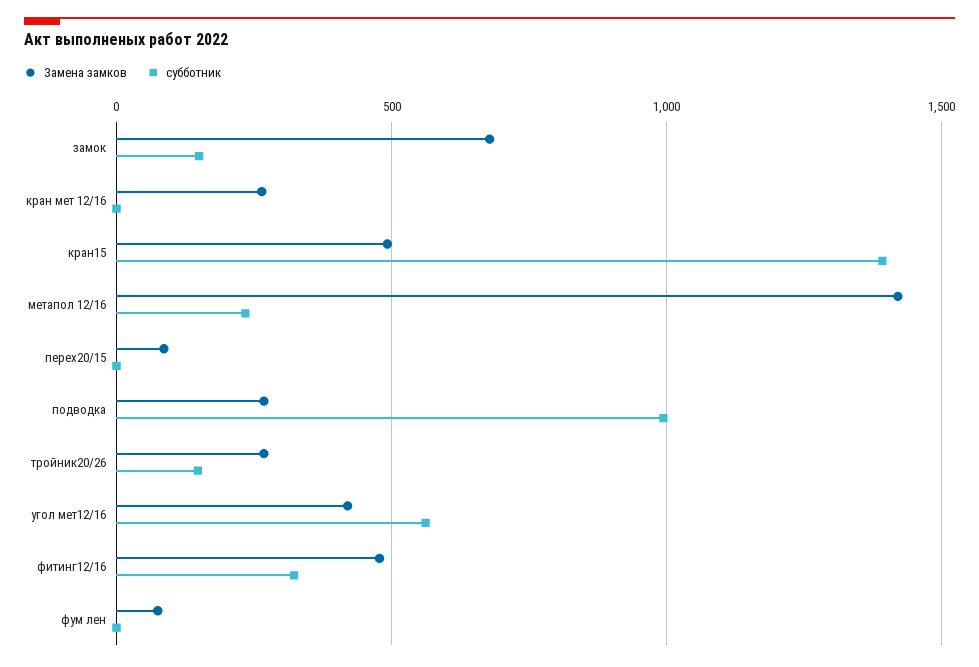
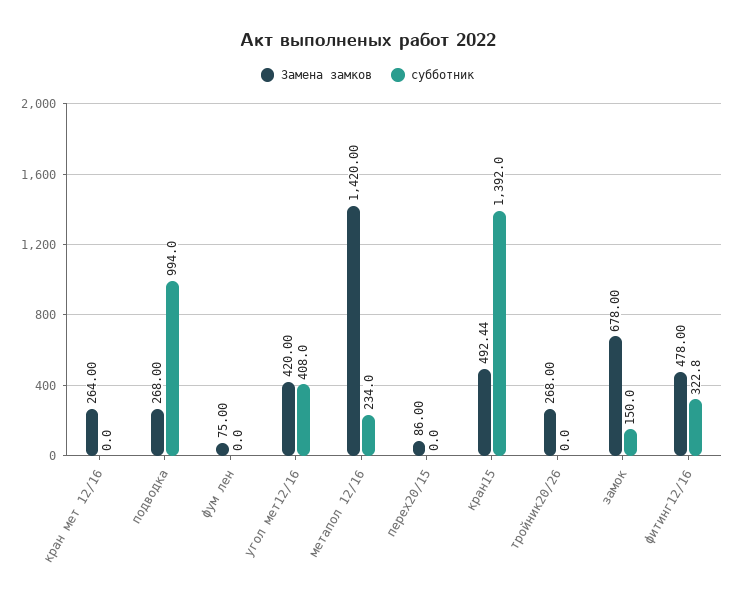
субботник, тройник20/26: 150 -> 0
субботник, угол мет12/16: 550 -> 408

